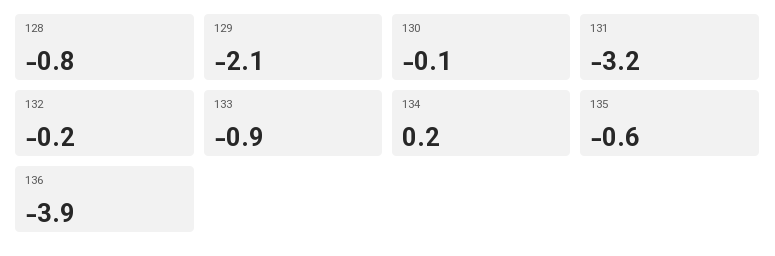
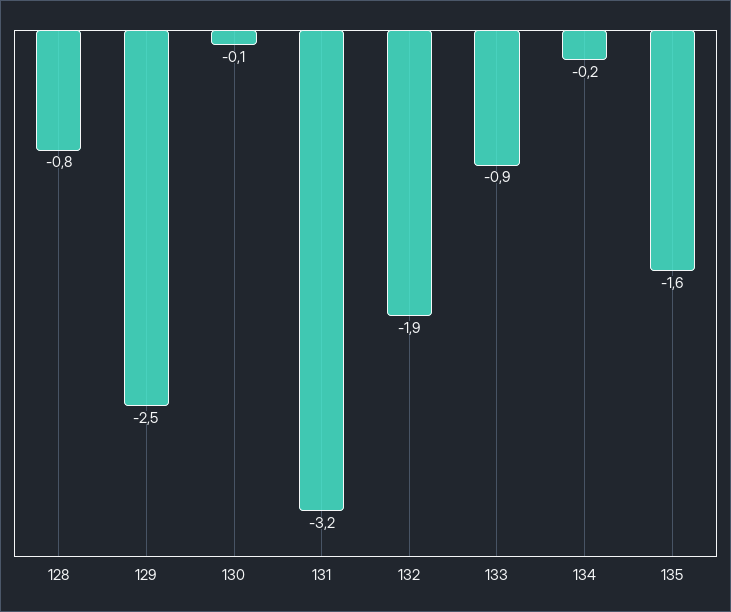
129: -2.1 -> -2.5
132: -0.2 -> -1.9
134: 0.2 -> -0.2
135: -0.6 -> -1.6
136: -3.9 -> none

